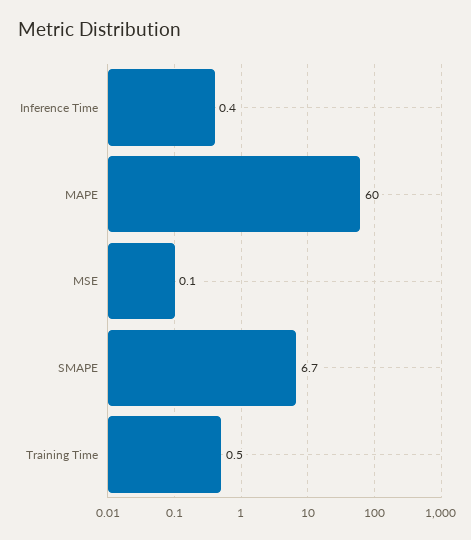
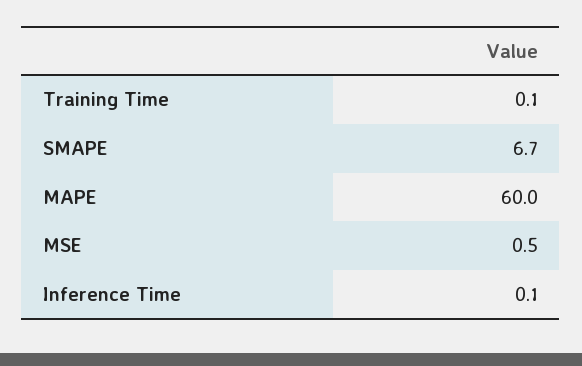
Inference Time: 0.4 -> 0.1
MSE: 0.1 -> 0.5
Training Time: 0.5 -> 0.1

